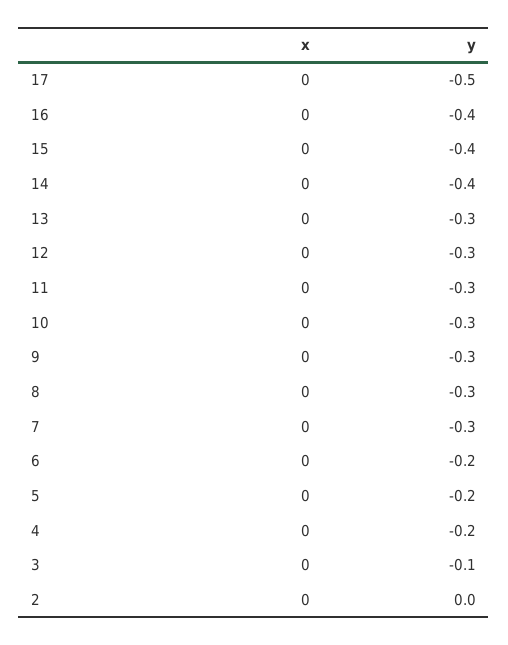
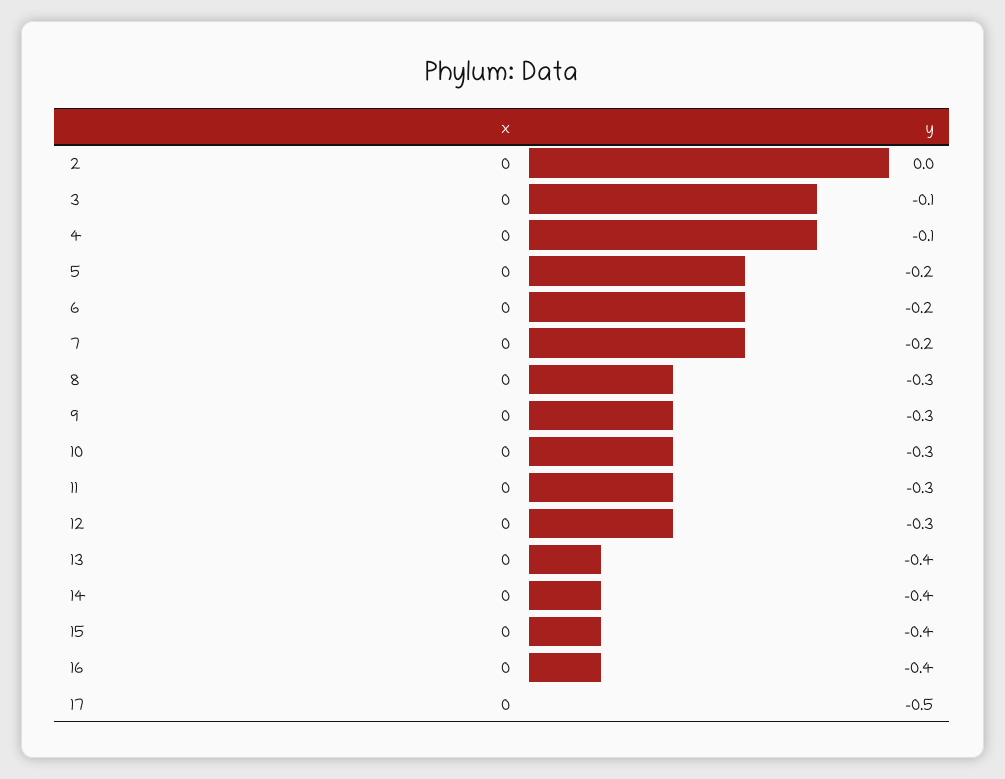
y, 13: -0.3 -> -0.4
y, 7: -0.3 -> -0.2
y, 4: -0.2 -> -0.1

